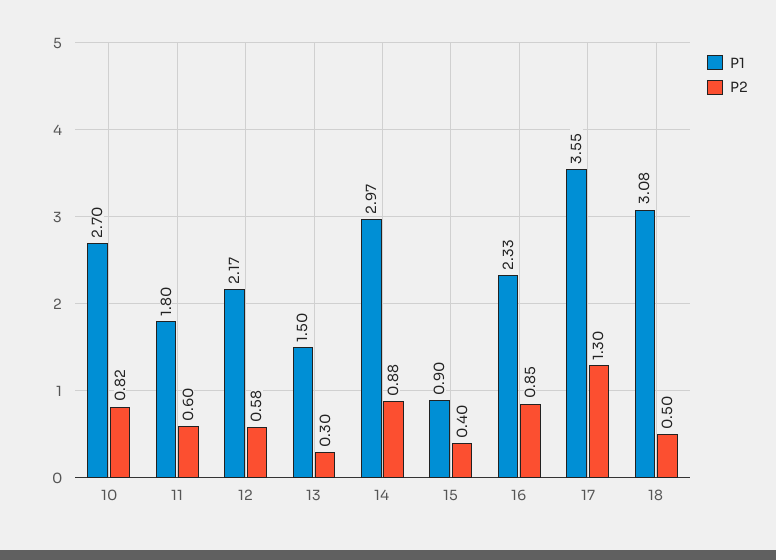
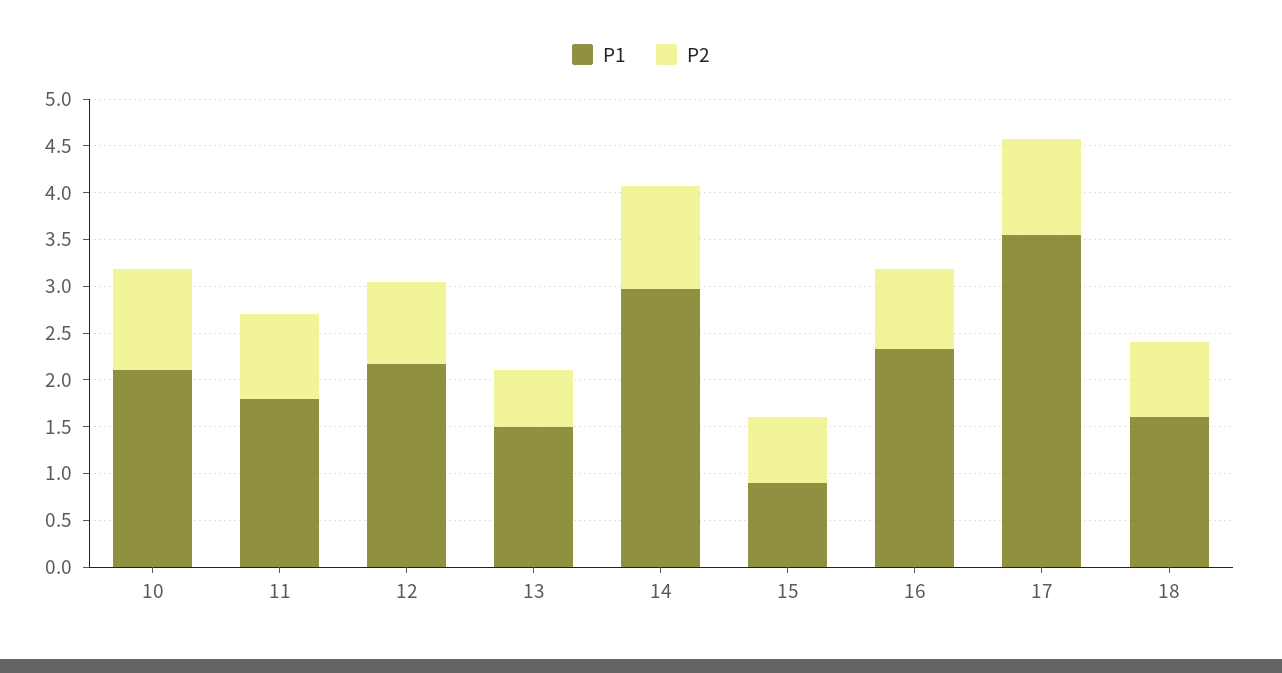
P1, 10: 2.7 -> 2.1
P2, 10: 0.82 -> 1.1
P2, 11: 0.6 -> 0.9
P2, 12: 0.58 -> 0.9
P2, 13: 0.3 -> 0.6
P2, 14: 0.88 -> 1.1
P2, 15: 0.4 -> 0.7
P2, 17: 1.3 -> 1
P1, 18: 3.08 -> 1.6
P2, 18: 0.5 -> 0.8

